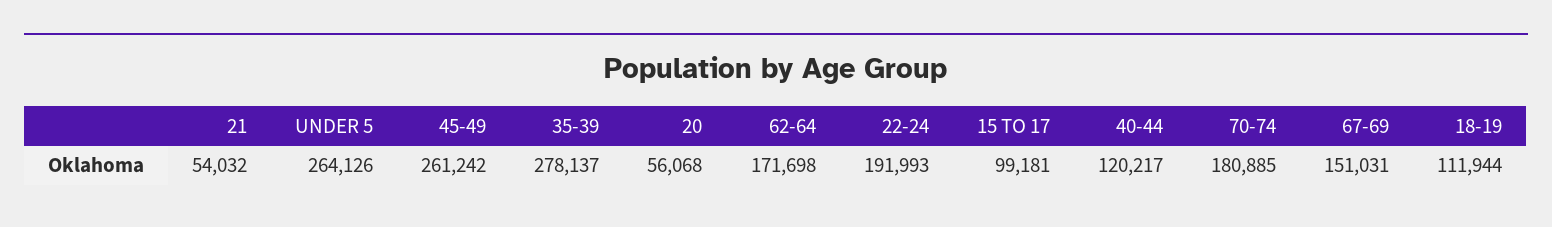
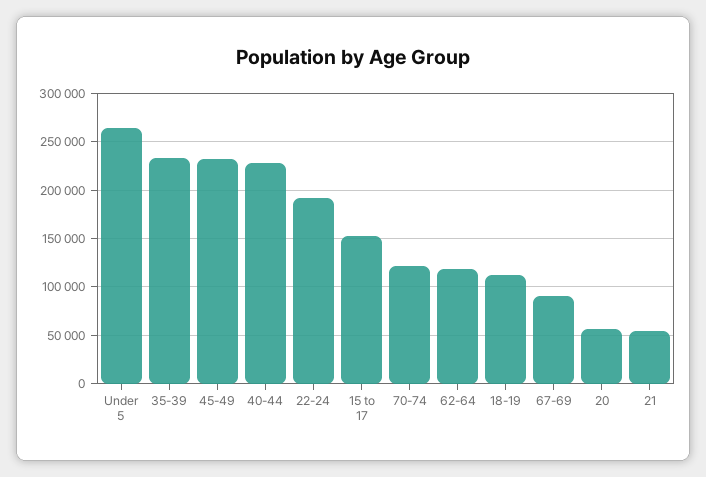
45-49: 261242 -> 230000
35-39: 278137 -> 230000
62-64: 171698 -> 120000
15 TO 17: 99181 -> 150000
40-44: 120217 -> 230000
70-74: 180885 -> 120000
67-69: 151031 -> 90000

